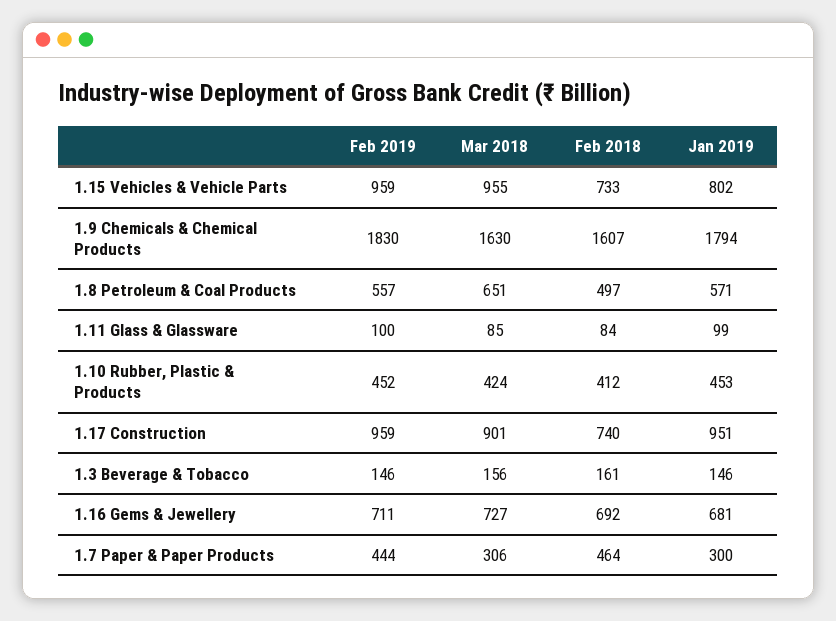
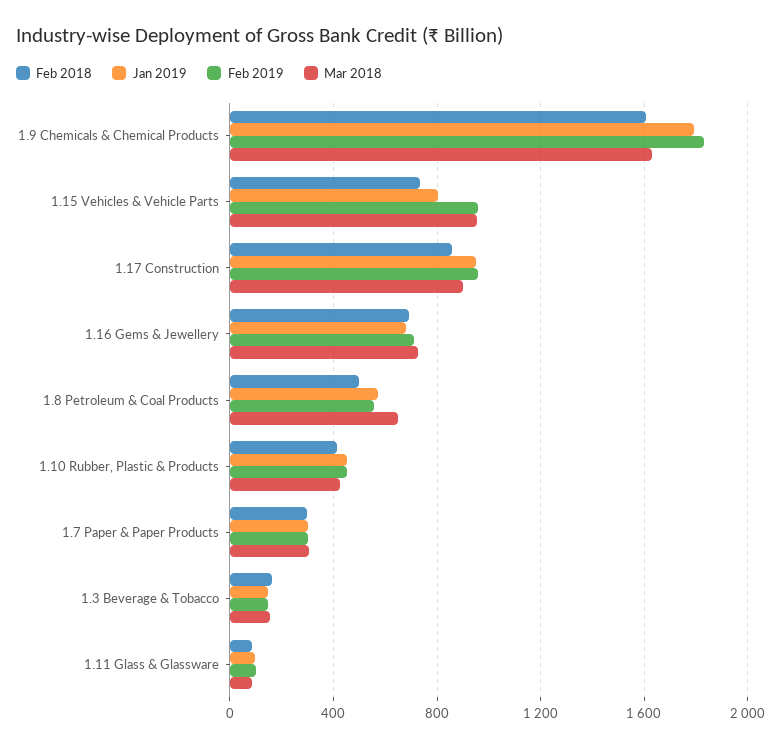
Feb 2018, 1.17 Construction: 740 -> 850
Feb 2019, 1.7 Paper & Paper Products: 444 -> 300
Feb 2018, 1.7 Paper & Paper Products: 464 -> 300

